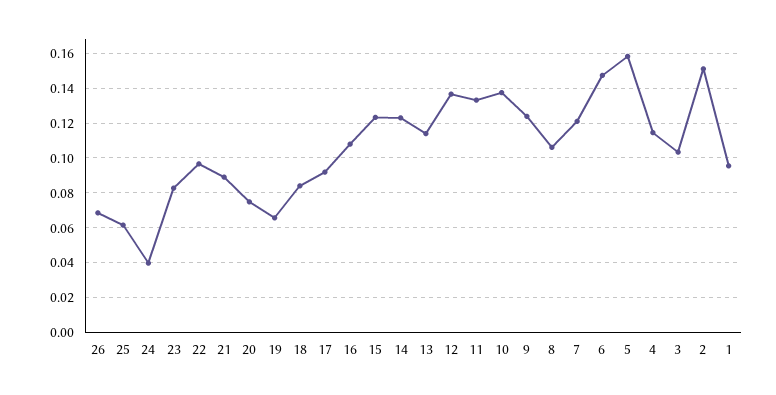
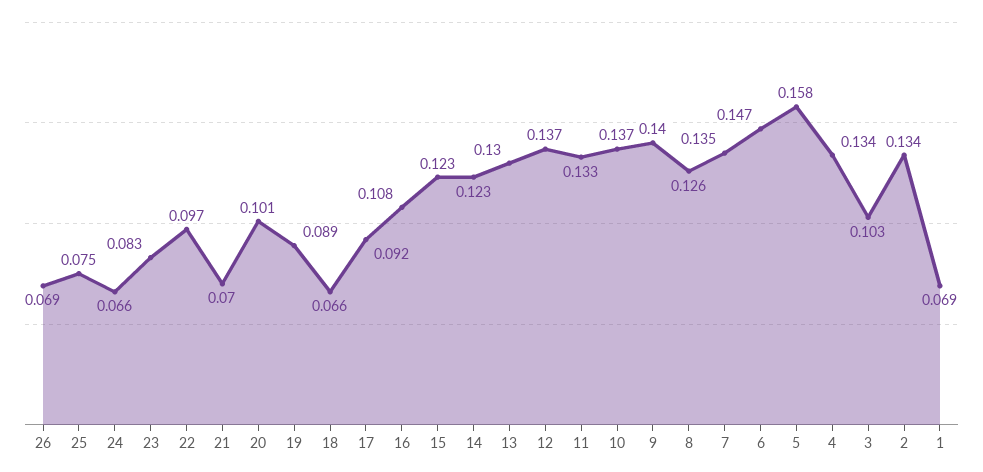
25: 0.06 -> 0.075
24: 0.04 -> 0.066
21: 0.09 -> 0.07
20: 0.075 -> 0.101
19: 0.065 -> 0.089
18: 0.085 -> 0.066
13: 0.115 -> 0.13
9: 0.125 -> 0.14
8: 0.105 -> 0.126
7: 0.12 -> 0.135
4: 0.115 -> 0.134
2: 0.15 -> 0.134
1: 0.095 -> 0.069

